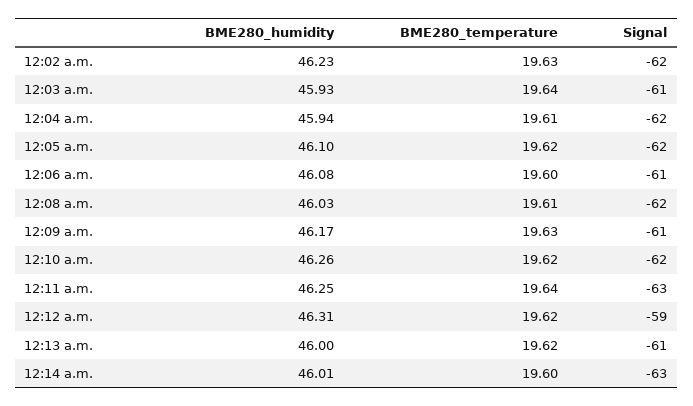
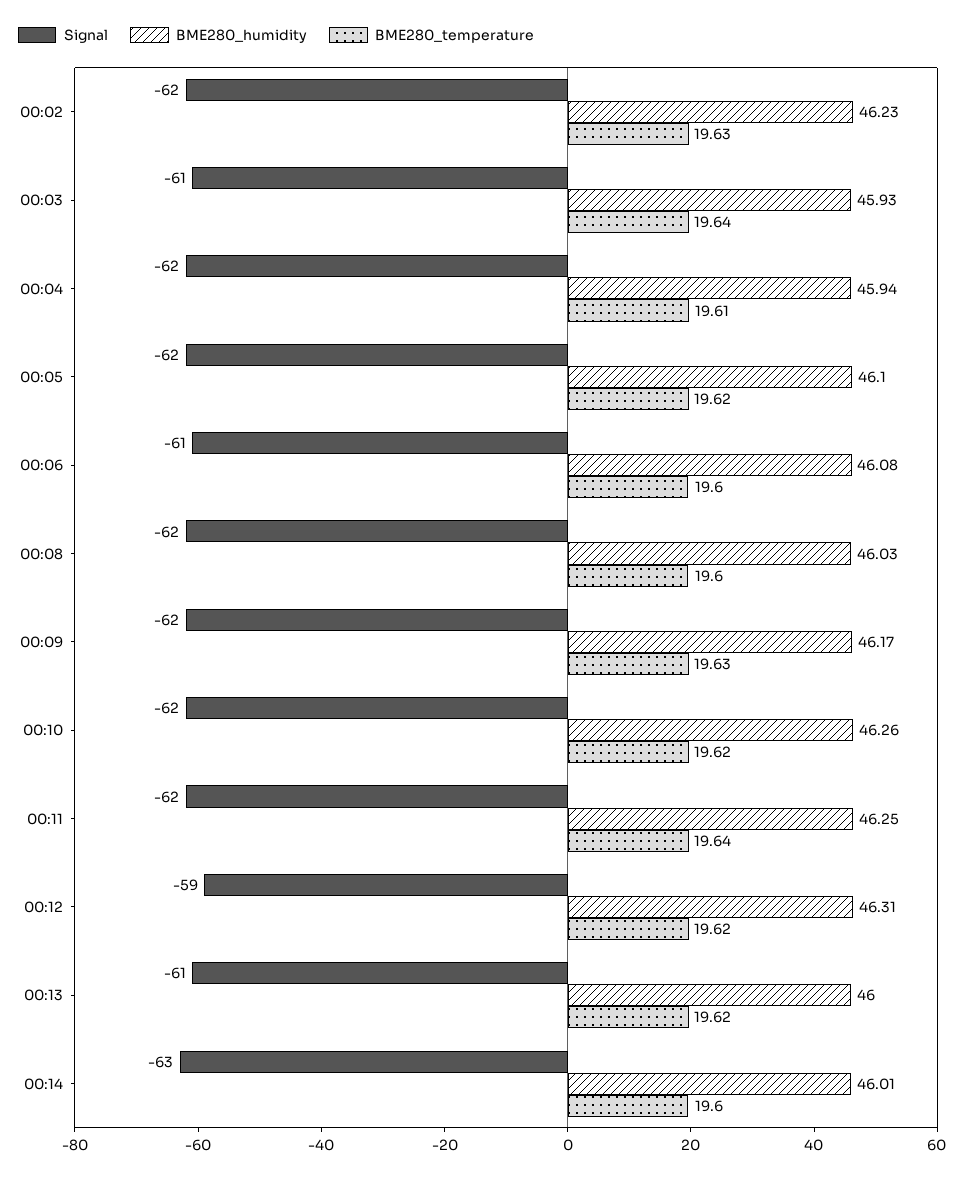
BME280_temperature, 12:08 a.m.: 19.61 -> 19.6
Signal, 12:09 a.m.: -61 -> -62
Signal, 12:11 a.m.: -63 -> -62

